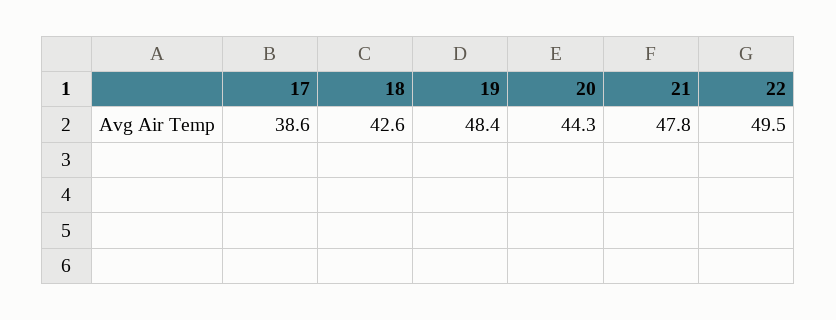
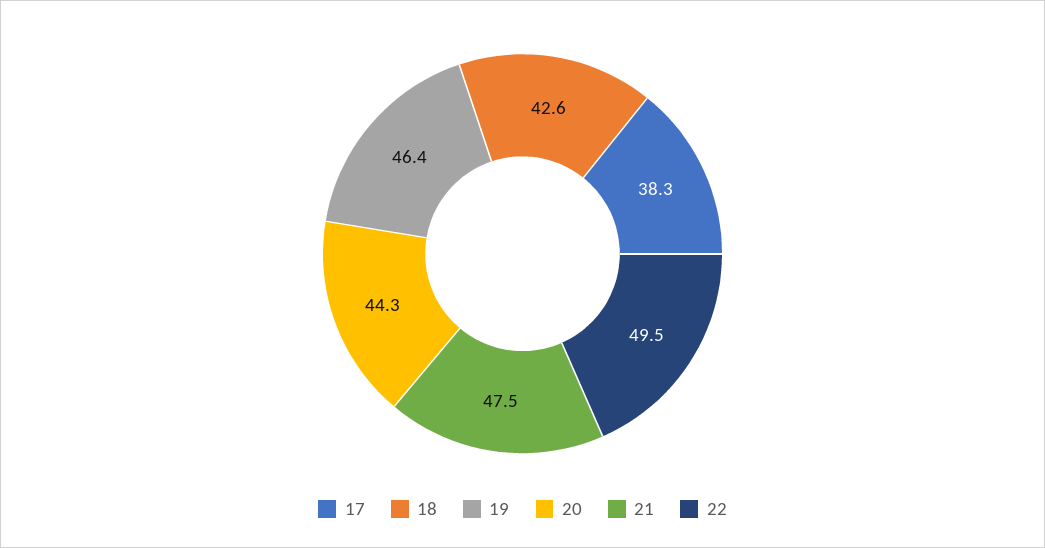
17: 38.6 -> 38.3
19: 48.4 -> 46.4
21: 47.8 -> 47.5

